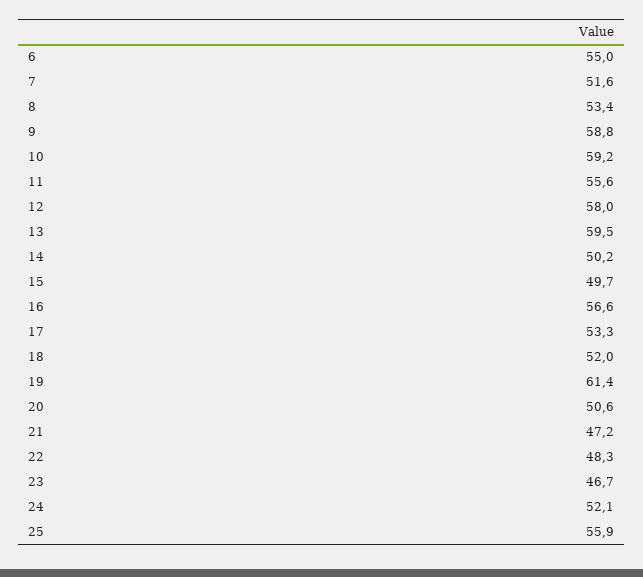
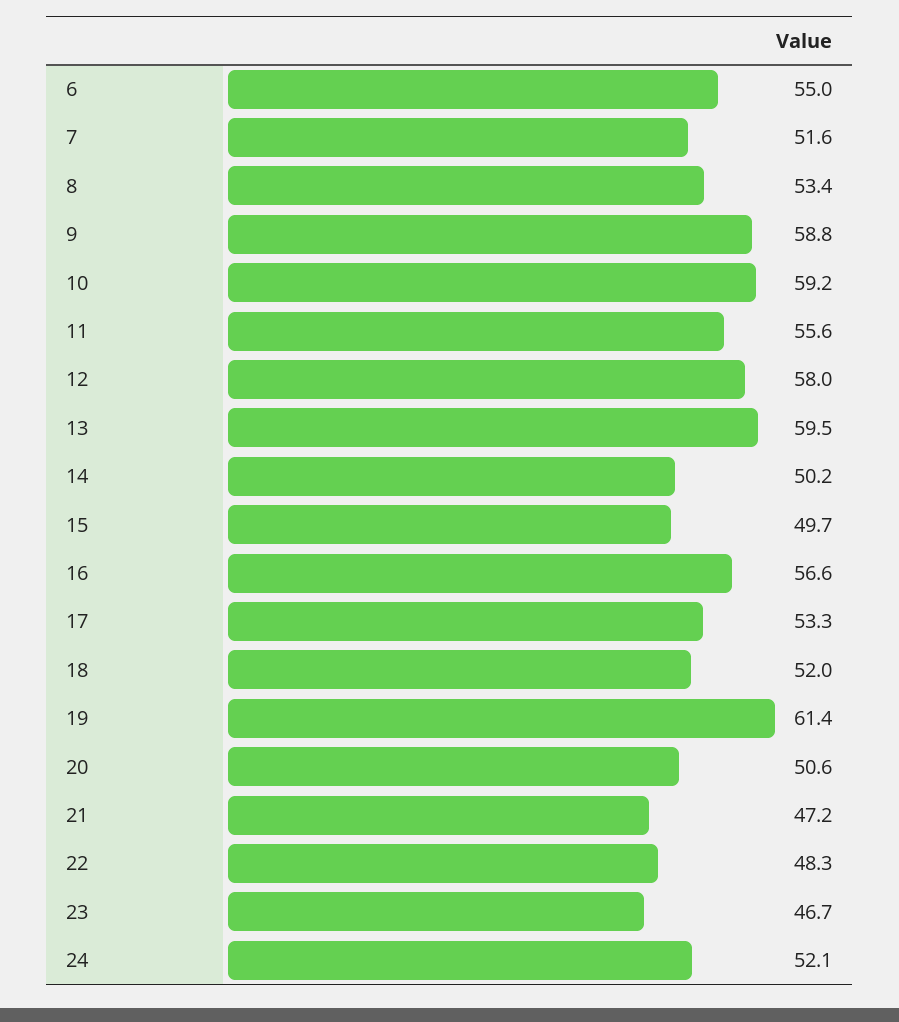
25: 55.9 -> none

